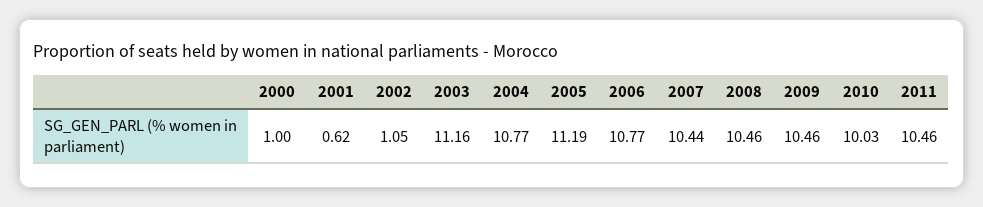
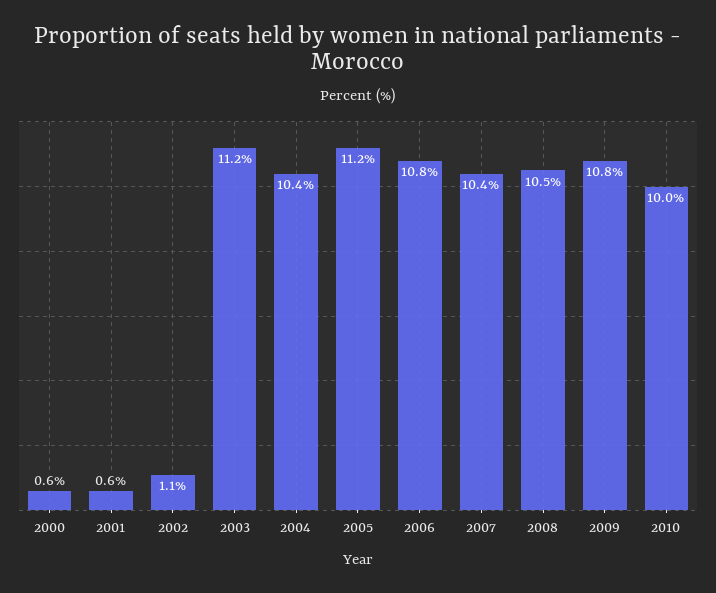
2000: 1 -> 0.6
2004: 10.77 -> 10.4
2009: 10.46 -> 10.8
2011: 10.46 -> none

